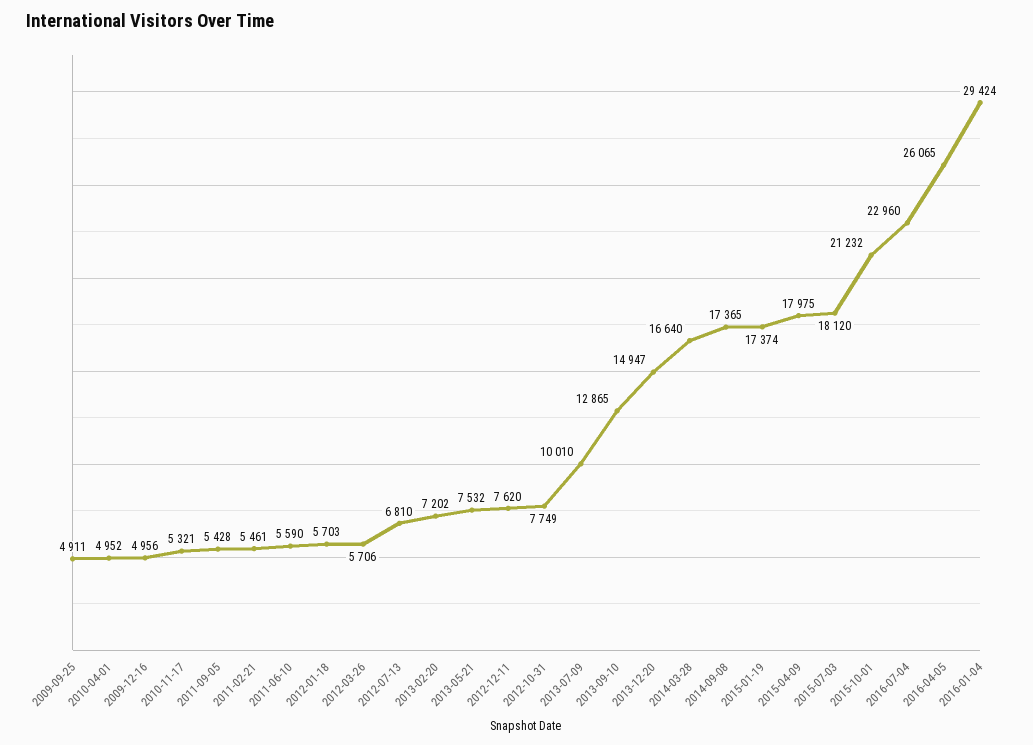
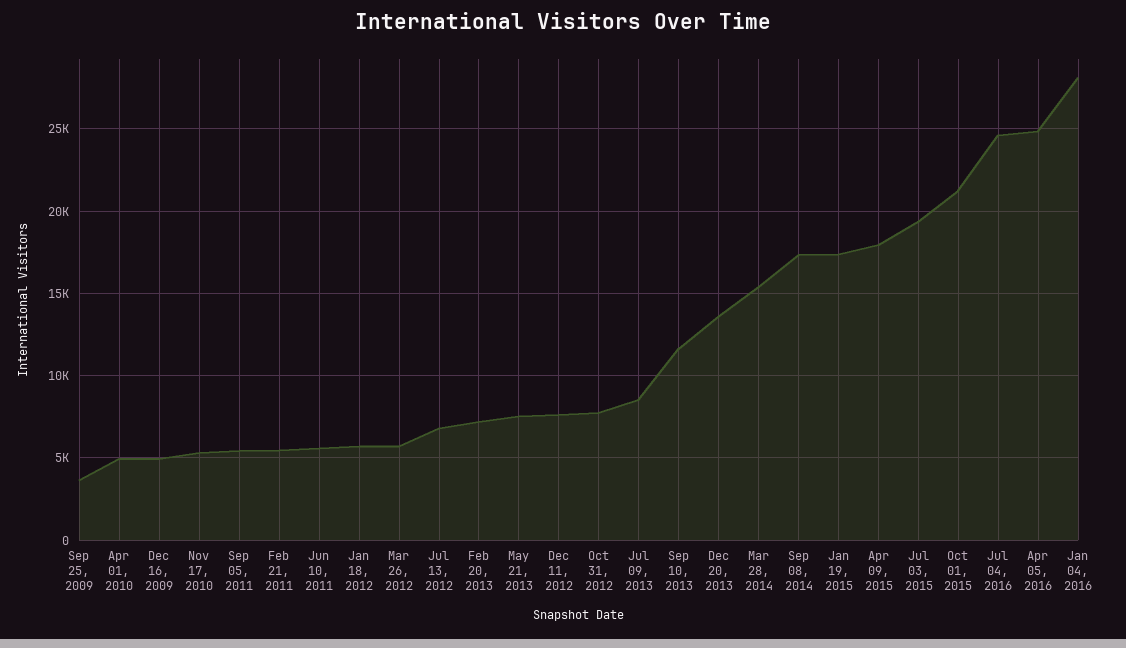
2009-09-25: 4911 -> 3500
2013-07-09: 10010 -> 8500
2013-09-10: 12865 -> 11500
2013-12-20: 14947 -> 13500
2014-03-28: 16640 -> 15500
2015-07-03: 18120 -> 19500
2016-07-04: 22960 -> 24500
2016-04-05: 26065 -> 25000
2016-01-04: 29424 -> 28000

